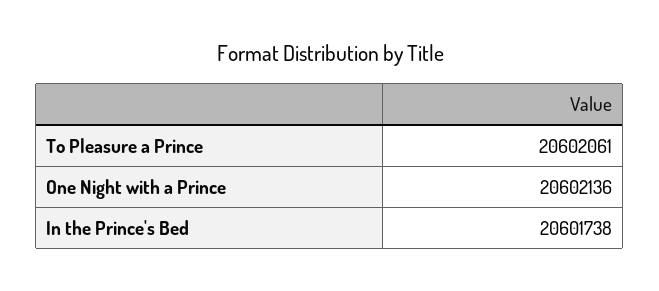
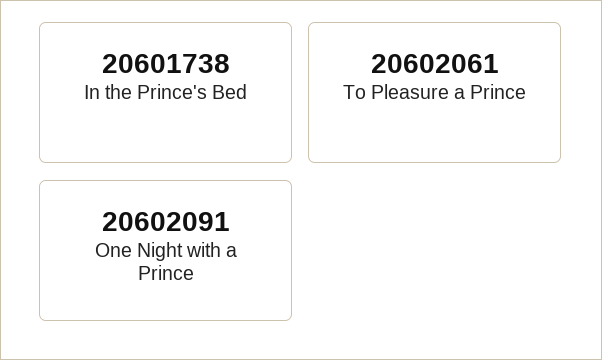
One Night with a Prince: 20602136 -> 20602091

